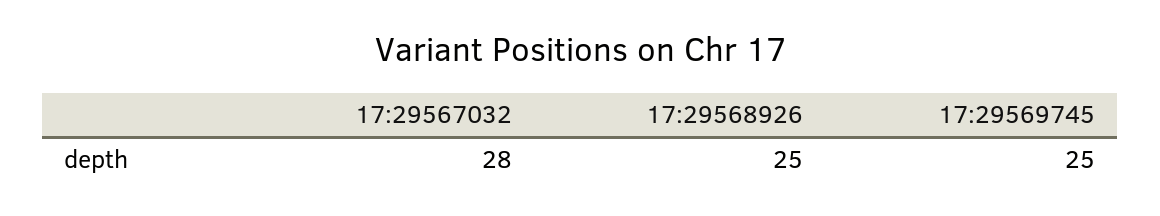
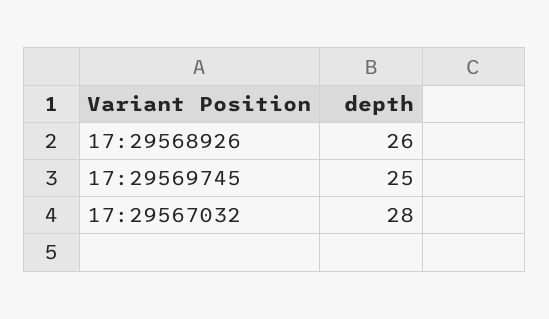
17:29568926: 25 -> 26

